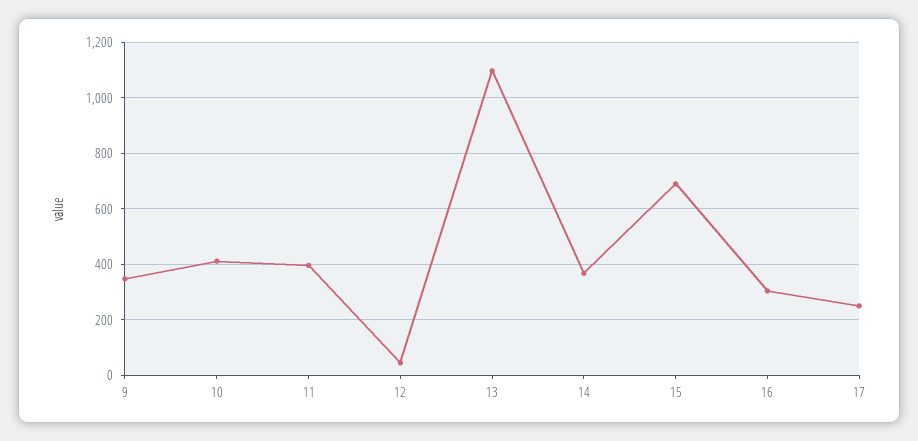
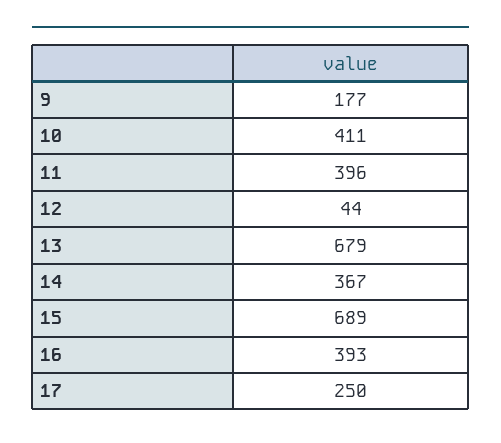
9: 350 -> 177
13: 1100 -> 679
16: 300 -> 393

